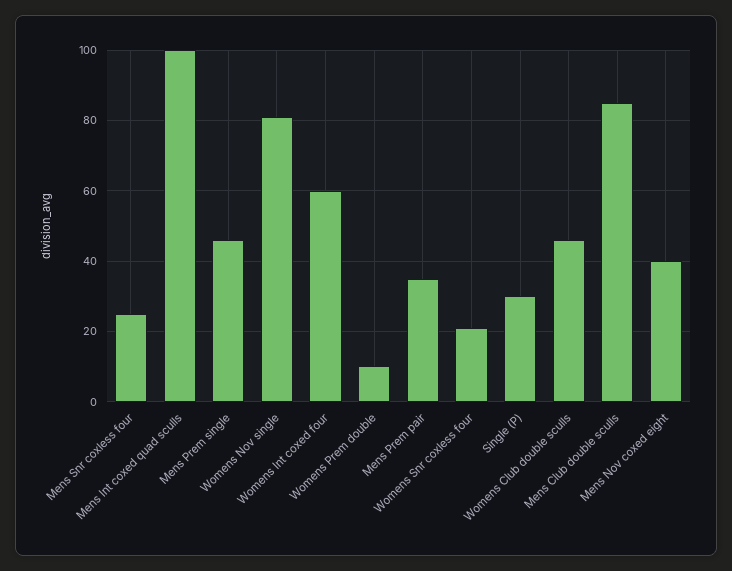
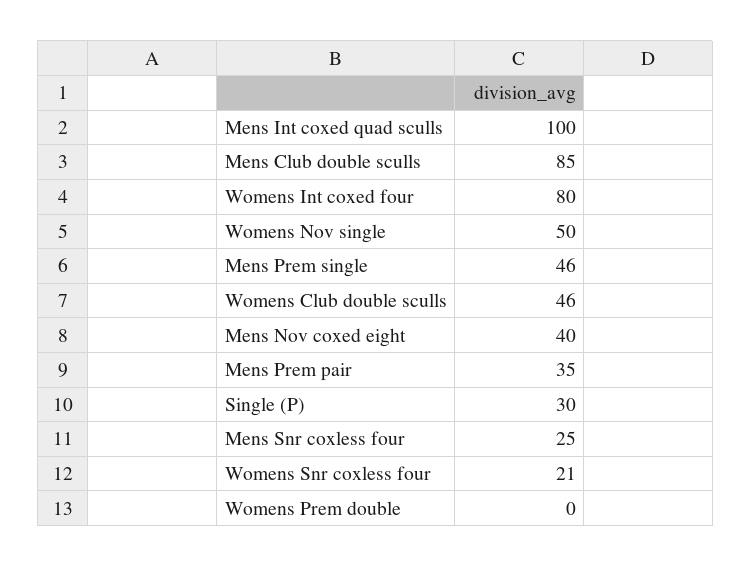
Womens Nov single: 80 -> 50
Womens Int coxed four: 60 -> 80
Womens Prem double: 10 -> 0

